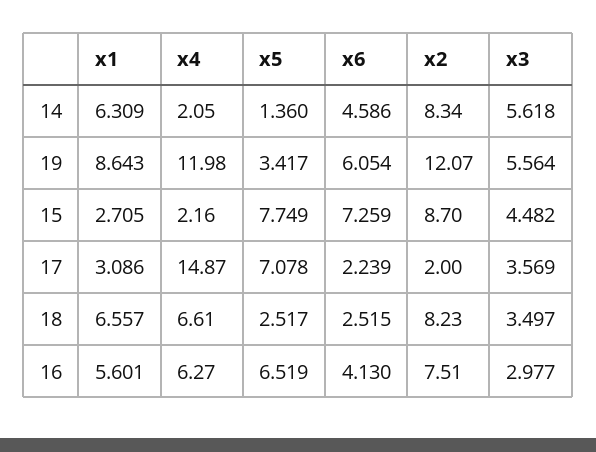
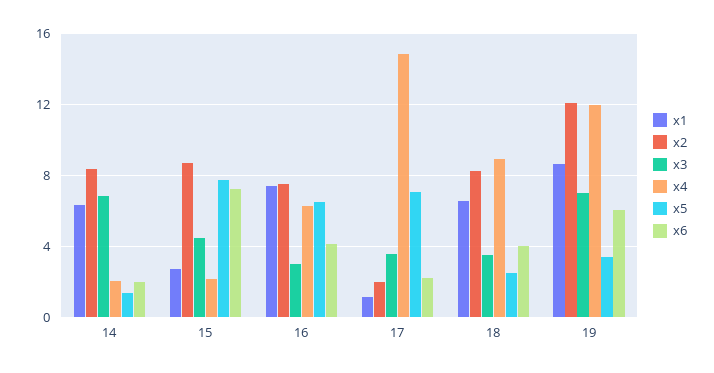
x6, 14: 4.586 -> 2
x3, 14: 5.618 -> 7
x3, 19: 5.564 -> 7
x1, 17: 3.086 -> 1
x4, 18: 6.61 -> 9
x6, 18: 2.515 -> 4
x1, 16: 5.601 -> 7.5

